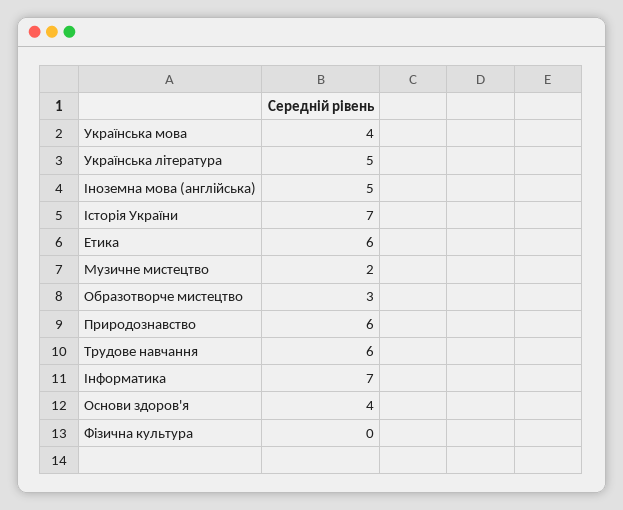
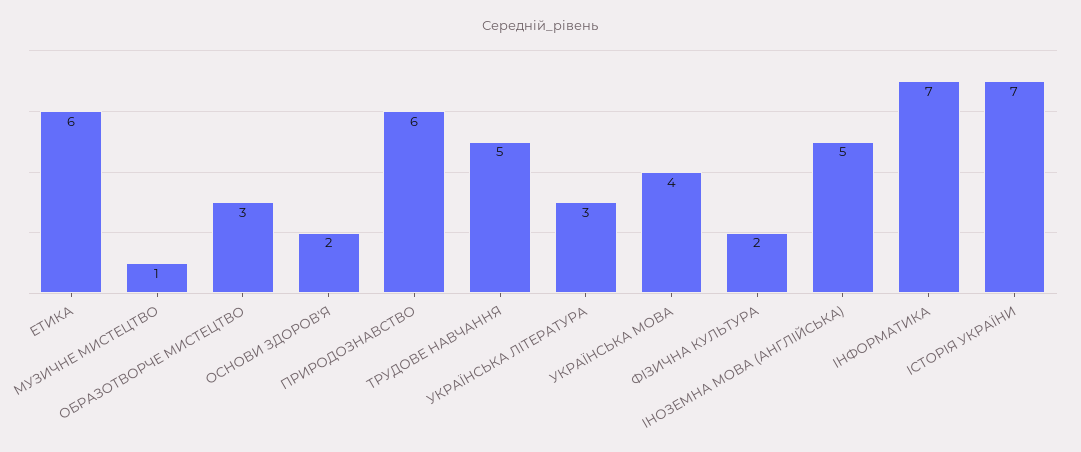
Українська література: 5 -> 3
Музичне мистецтво: 2 -> 1
Трудове навчання: 6 -> 5
Основи здоров'я: 4 -> 2
Фізична культура: 0 -> 2

